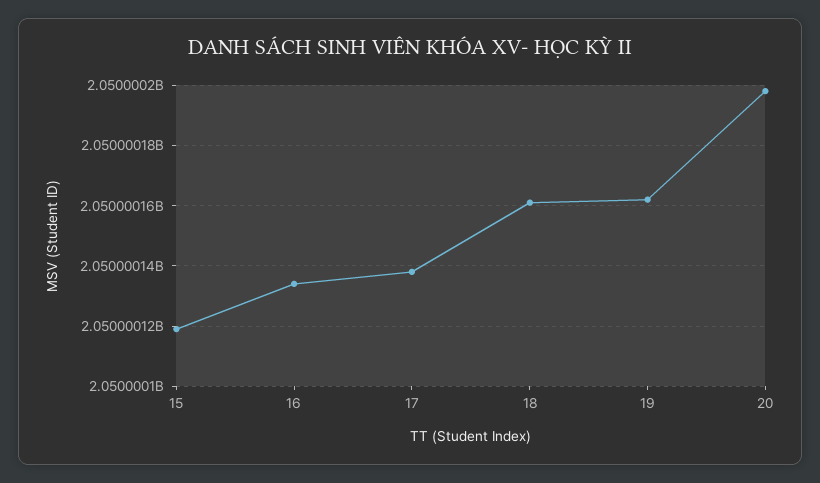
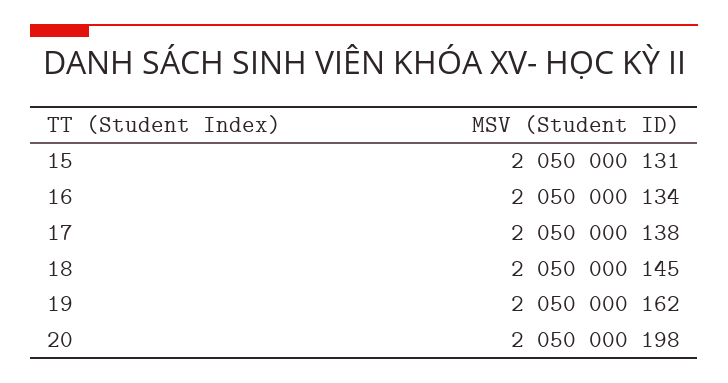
15: 2050000120 -> 2050000131
18: 2050000160 -> 2050000145

